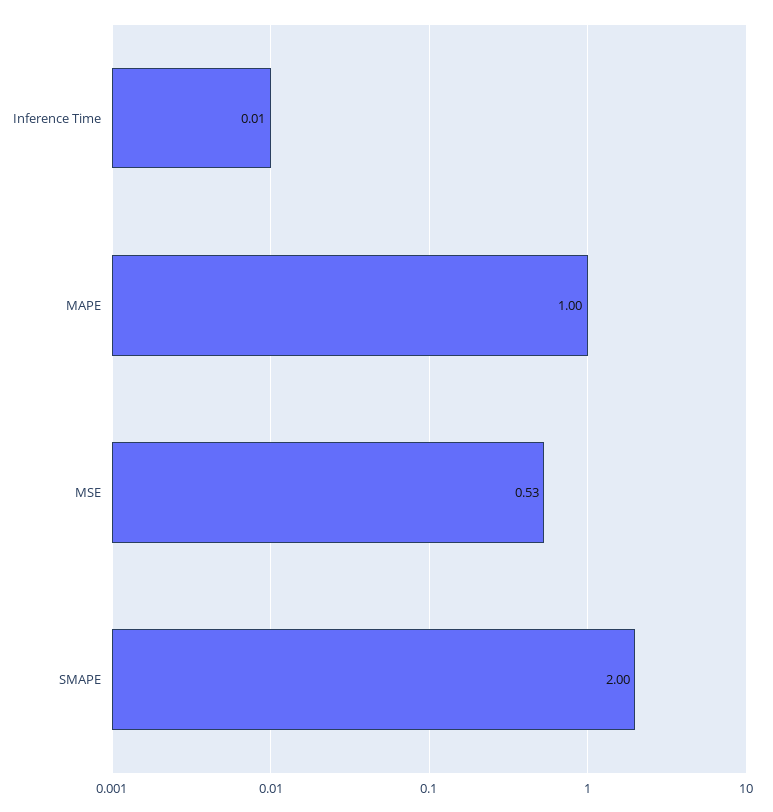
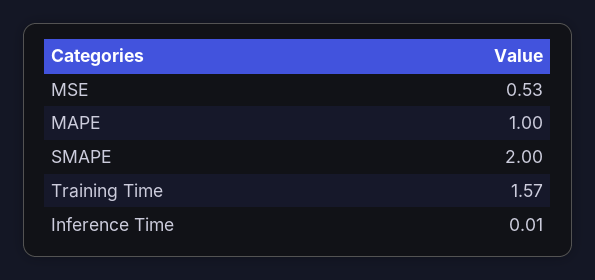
Training Time: none -> 1.57

